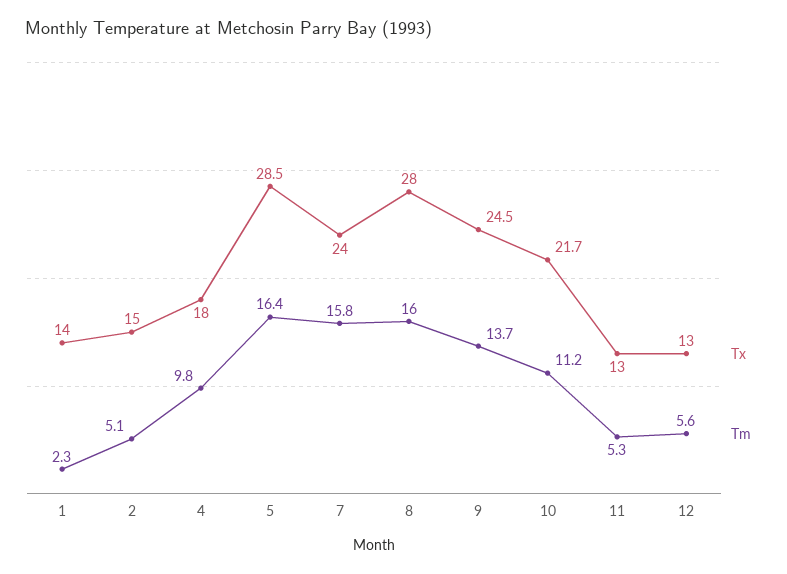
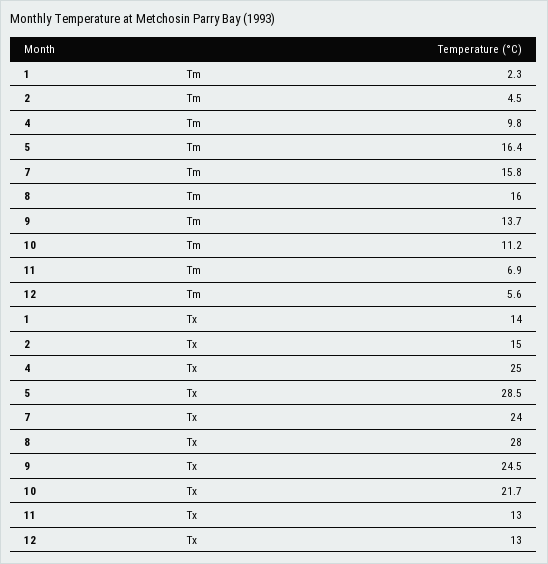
Tm, 2: 5.1 -> 4.5
Tx, 4: 18 -> 25
Tm, 11: 5.3 -> 6.9

